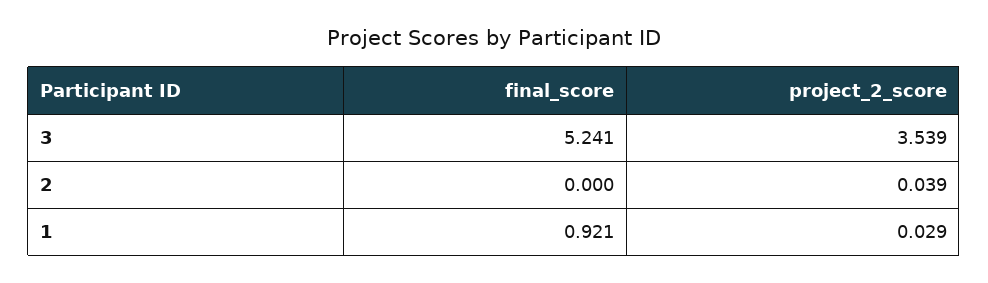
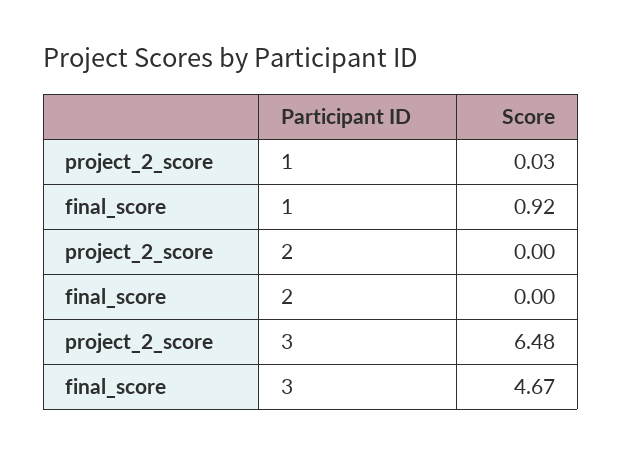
final_score, 3: 5.241 -> 4.67
project_2_score, 3: 3.539 -> 6.48
project_2_score, 2: 0.039 -> 0

